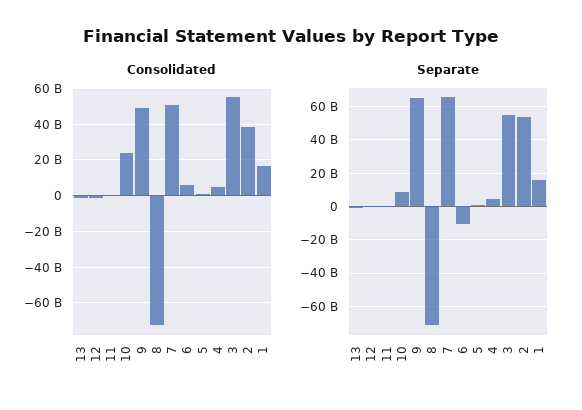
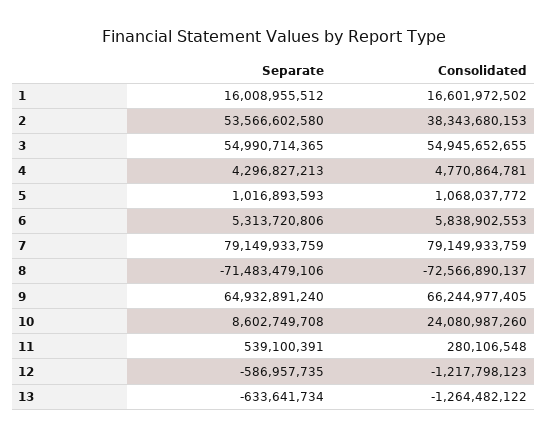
Consolidated, 9: 50000000000 -> 66244977405
Consolidated, 7: 50000000000 -> 79149933759
Separate, 7: 65000000000 -> 79149933759
Separate, 6: -10000000000 -> 5313720806

